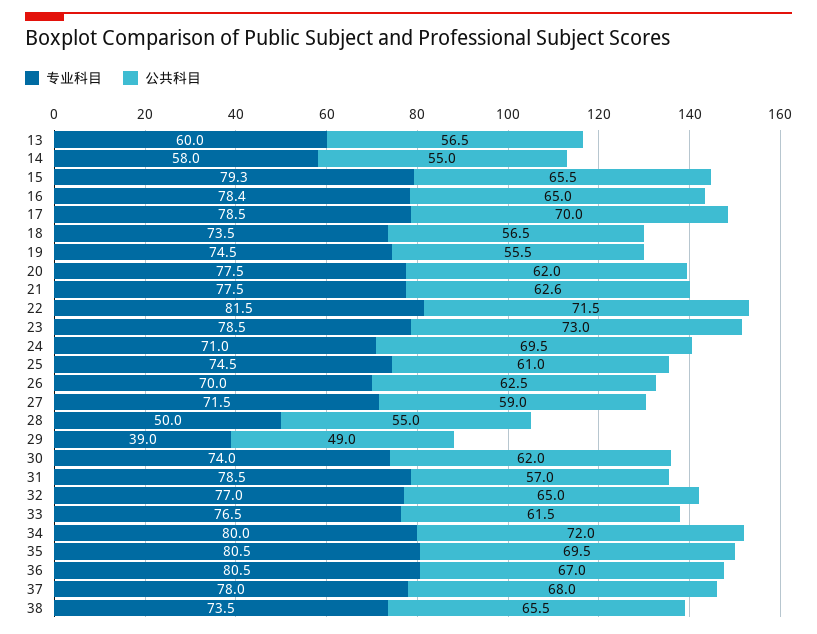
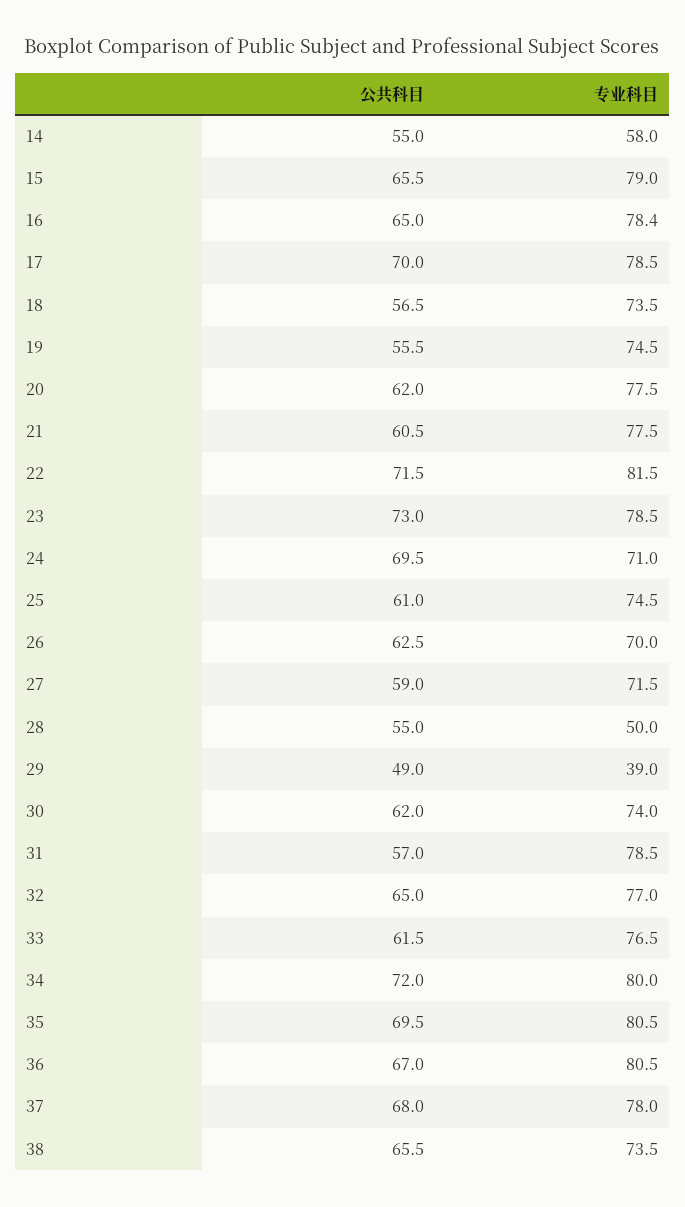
专业科目, 13: 60 -> none
公共科目, 13: 56.5 -> none
专业科目, 15: 79.3 -> 79
公共科目, 21: 62.6 -> 60.5

